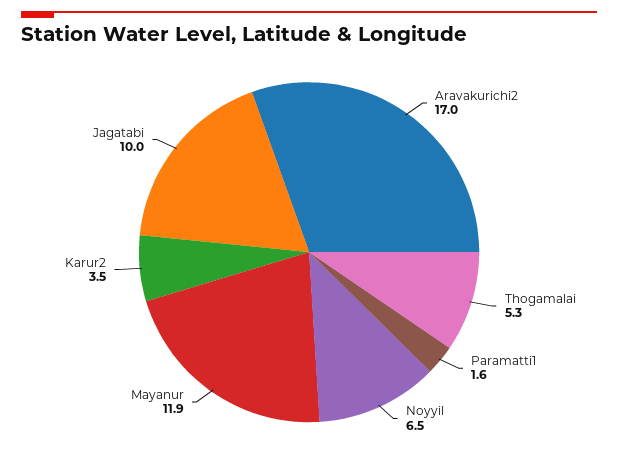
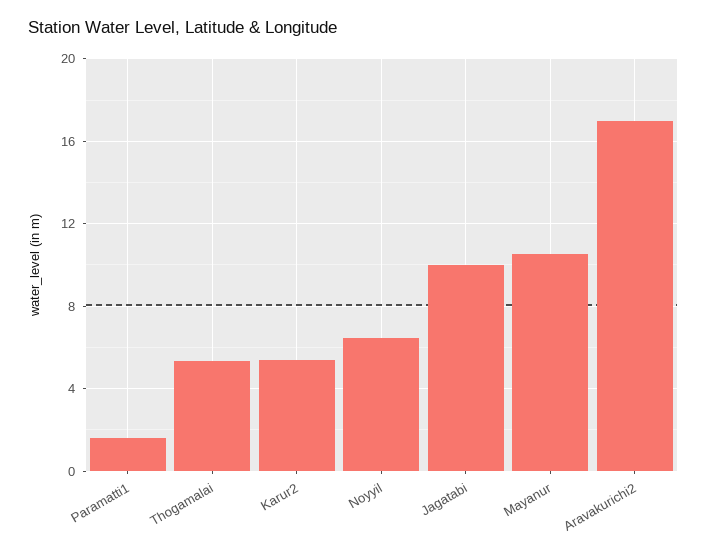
Mayanur: 11.9 -> 10.5
Karur2: 3.5 -> 5.5

